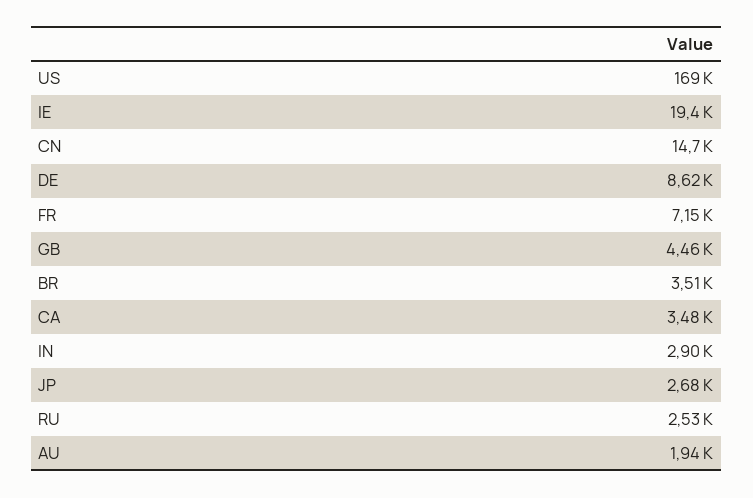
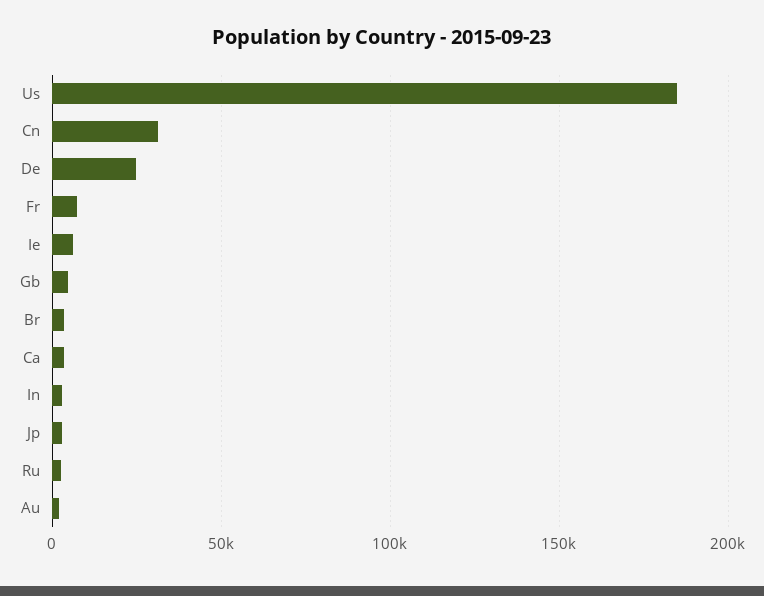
US: 169000 -> 185000
IE: 19400 -> 5000
CN: 14700 -> 30000
DE: 8620 -> 25000

